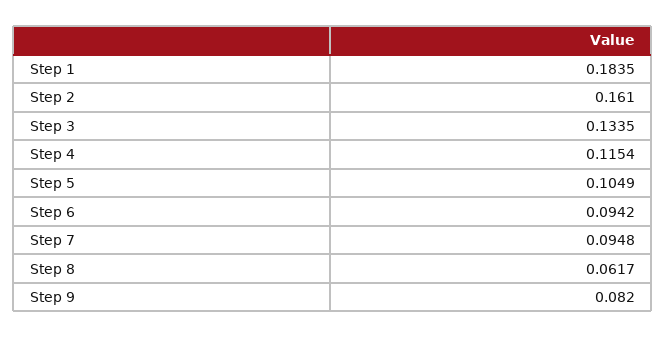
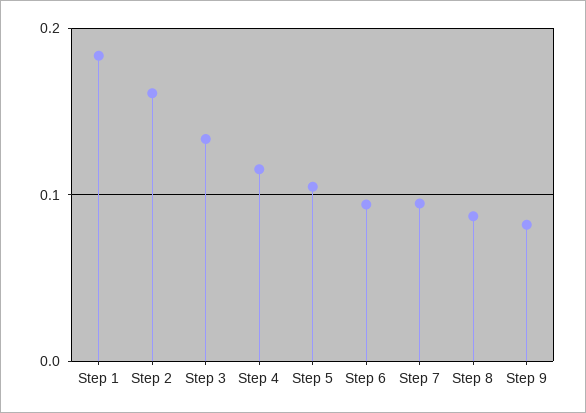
Step 8: 0.0617 -> 0.09

